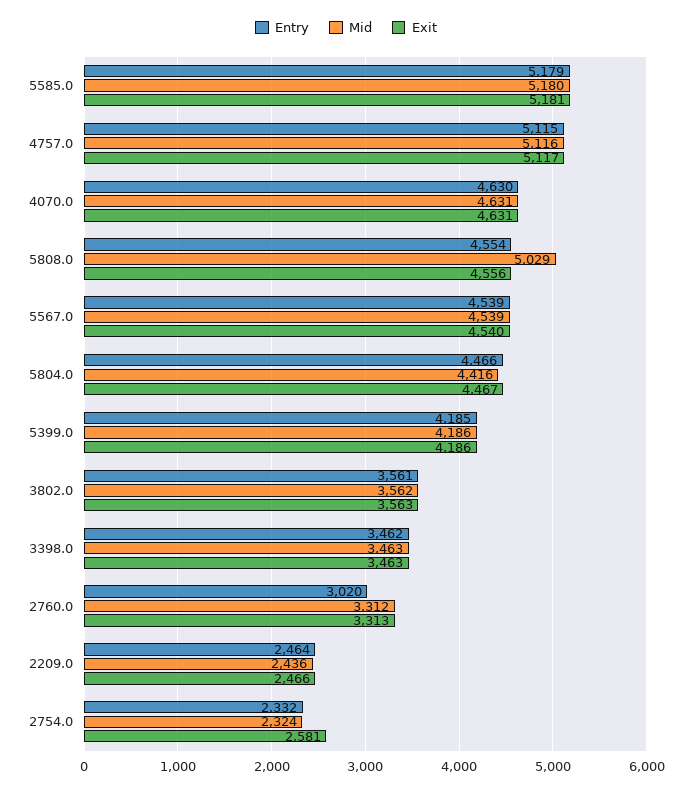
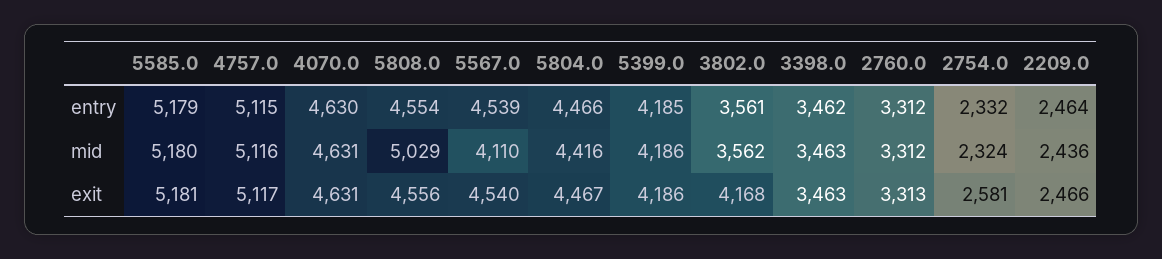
Mid, 5567.0: 4539 -> 4110
Exit, 3802.0: 3563 -> 4168
Entry, 2760.0: 3020 -> 3312

